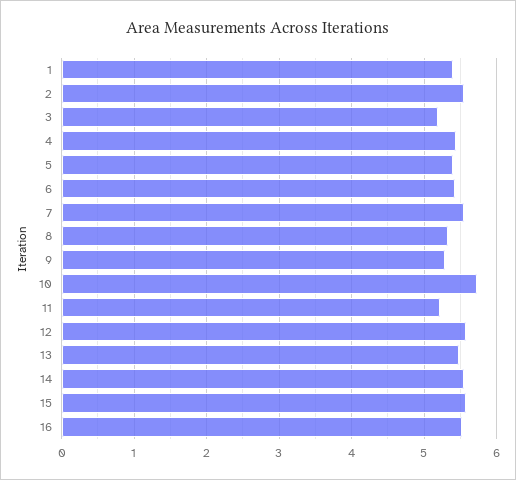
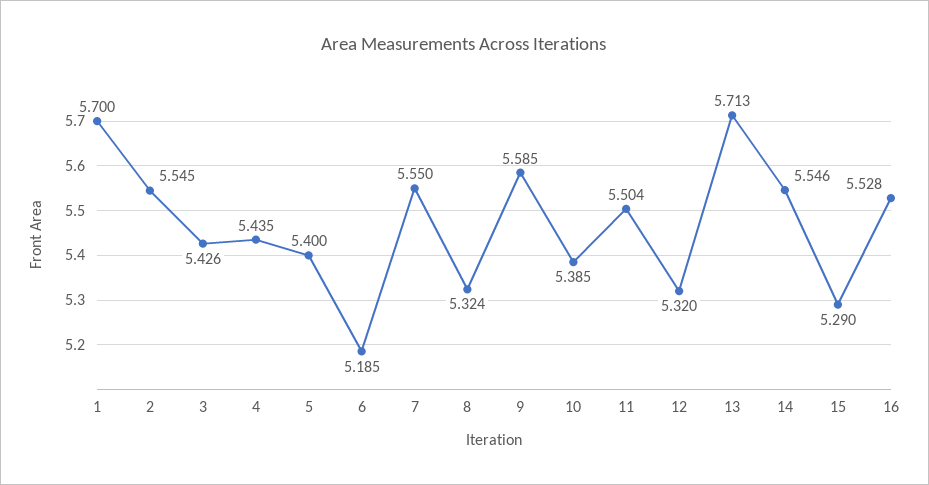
1: 5.4 -> 5.7
3: 5.2 -> 5.426
6: 5.4 -> 5.185
9: 5.3 -> 5.585
10: 5.7 -> 5.385
11: 5.2 -> 5.504
12: 5.6 -> 5.32
13: 5.5 -> 5.713
15: 5.6 -> 5.29

